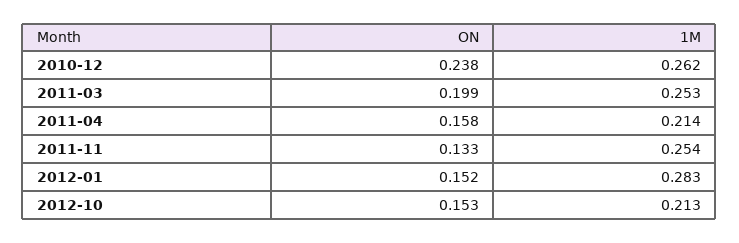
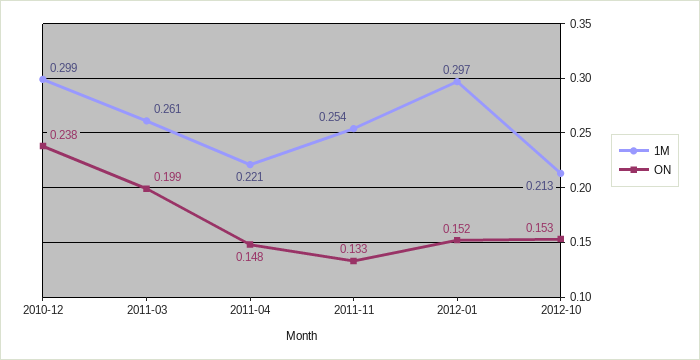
1M, 2010-12: 0.262 -> 0.299
1M, 2011-03: 0.253 -> 0.261
ON, 2011-04: 0.158 -> 0.148
1M, 2011-04: 0.214 -> 0.221
1M, 2012-01: 0.283 -> 0.297

